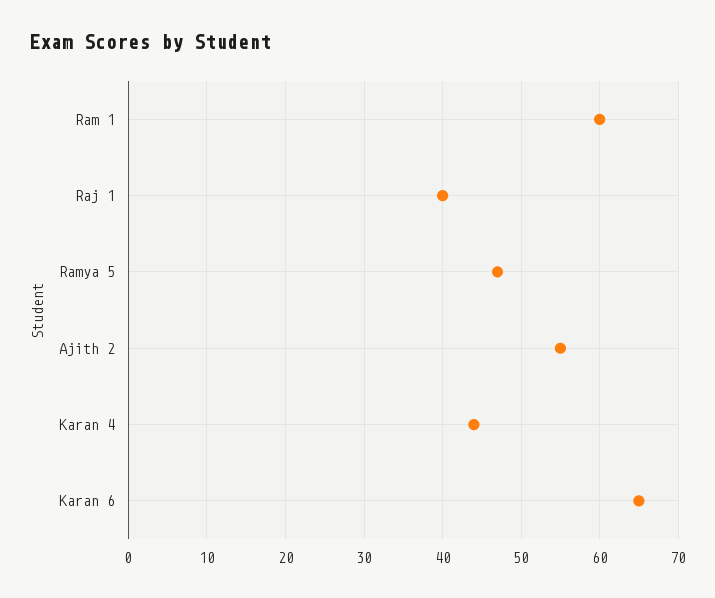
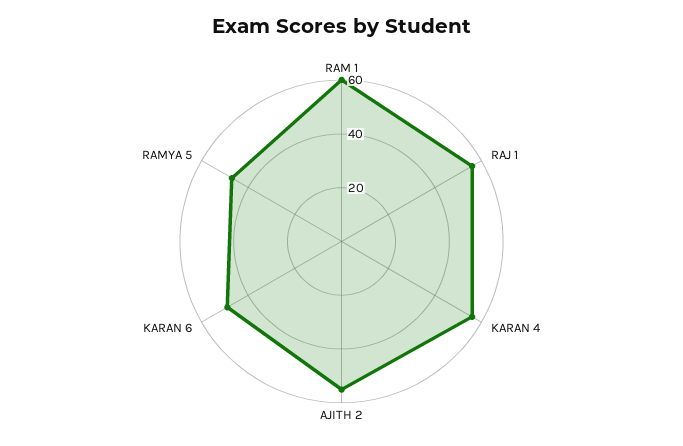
Raj 1: 40 -> 55
Karan 4: 44 -> 55
Karan 6: 65 -> 50

